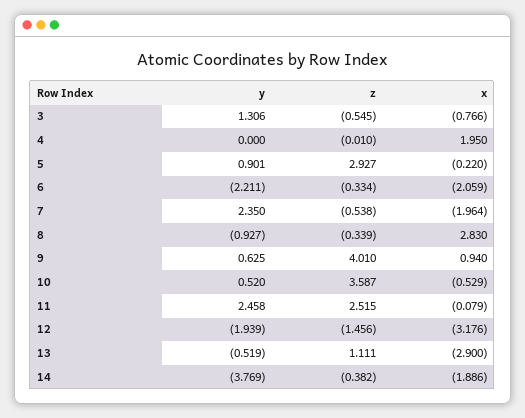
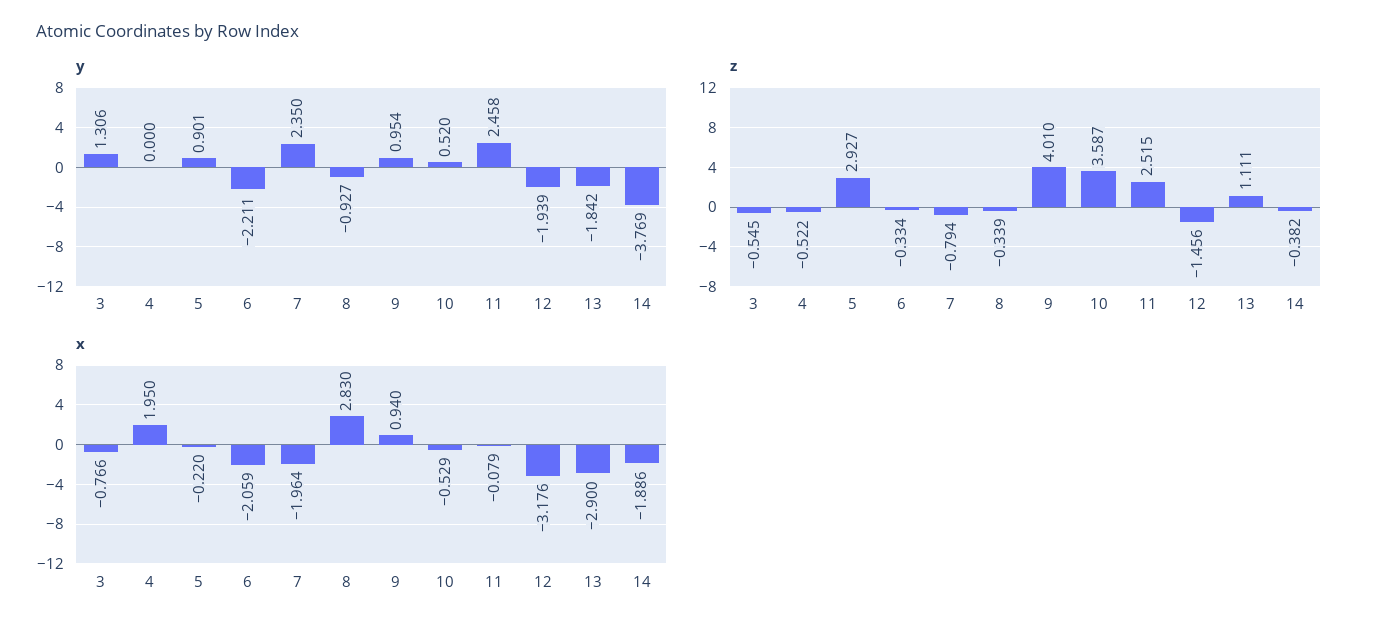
z, 4: -0.01 -> -0.522
z, 7: -0.538 -> -0.794
y, 9: 0.625 -> 0.954
y, 13: -0.519 -> -1.842

